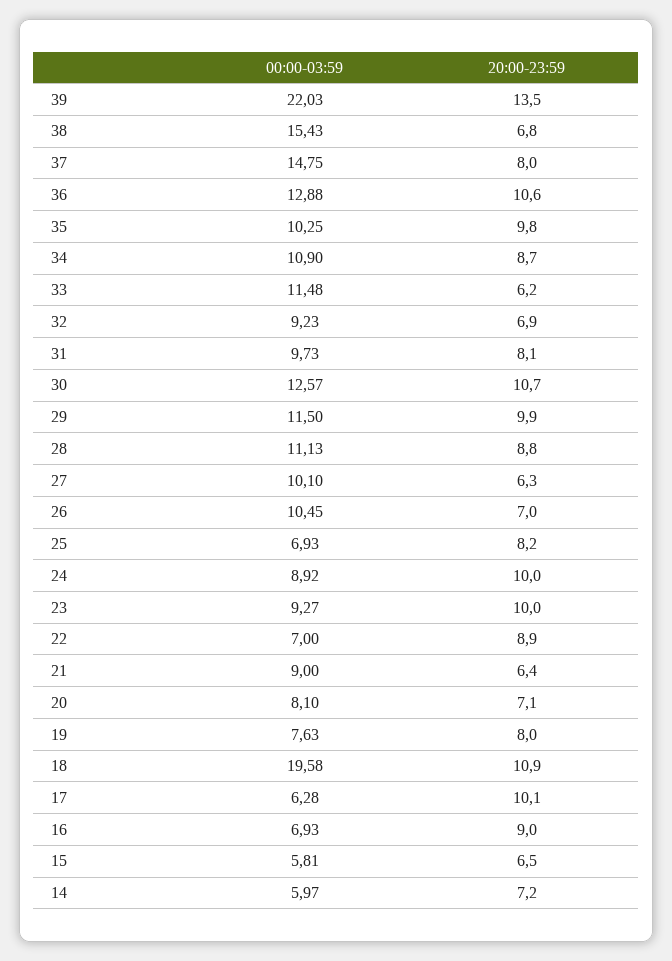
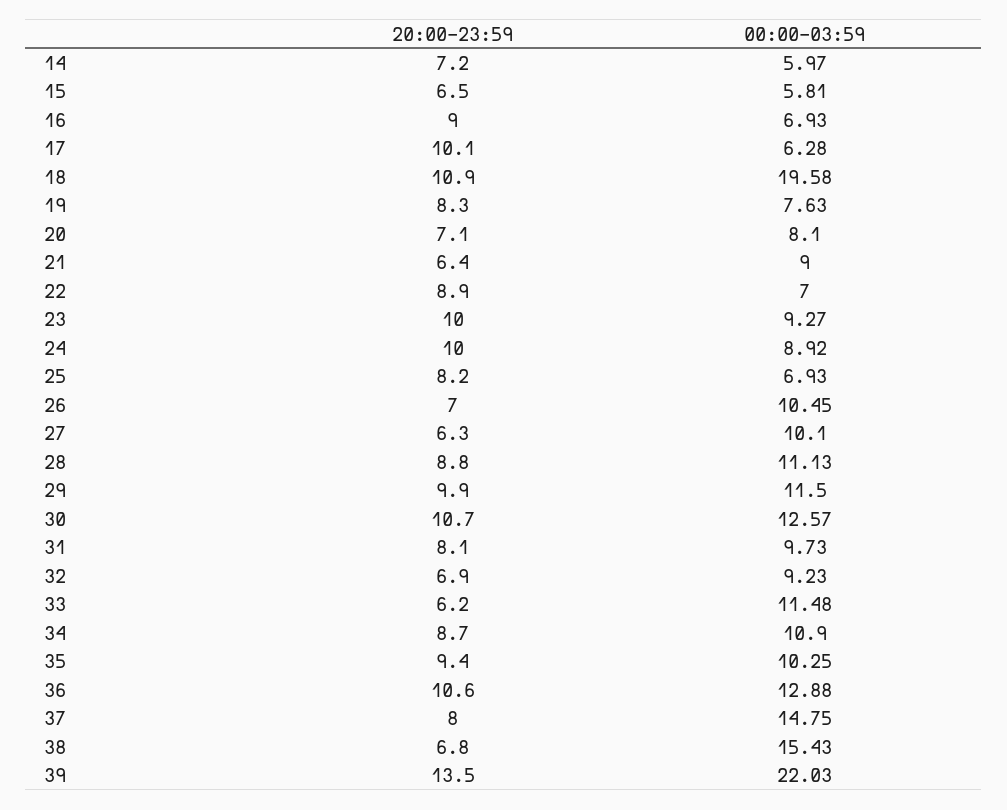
20:00-23:59, 35: 9.8 -> 9.4
20:00-23:59, 19: 8 -> 8.3

